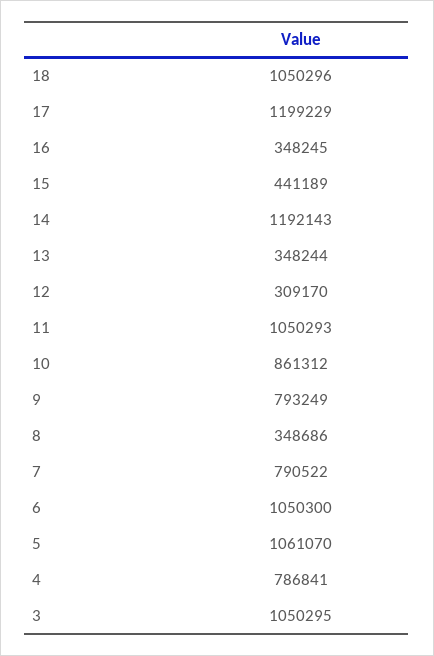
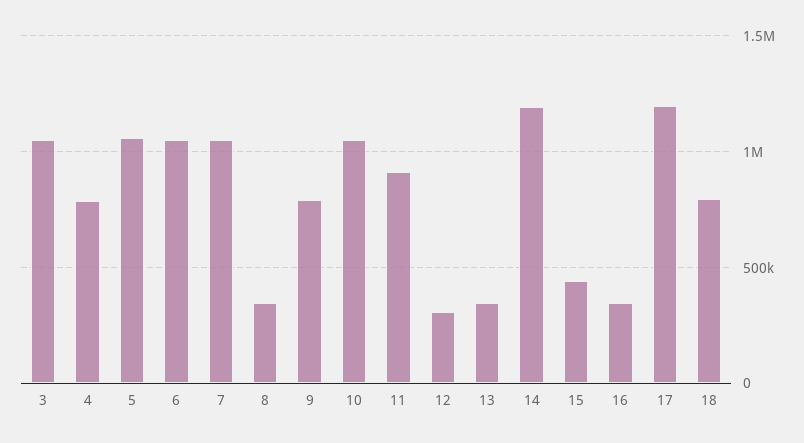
18: 1050296 -> 800000
11: 1050293 -> 900000
10: 861312 -> 1050000
7: 790522 -> 1050000

